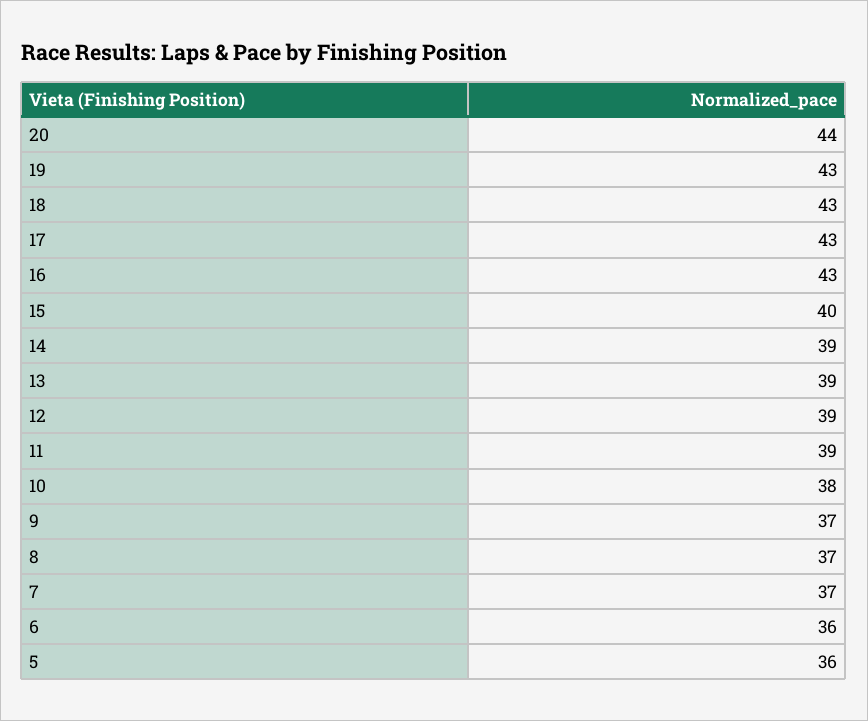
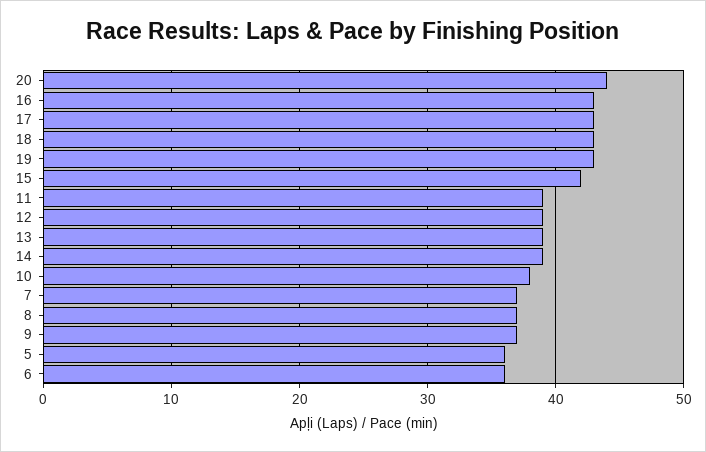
15: 40 -> 42

